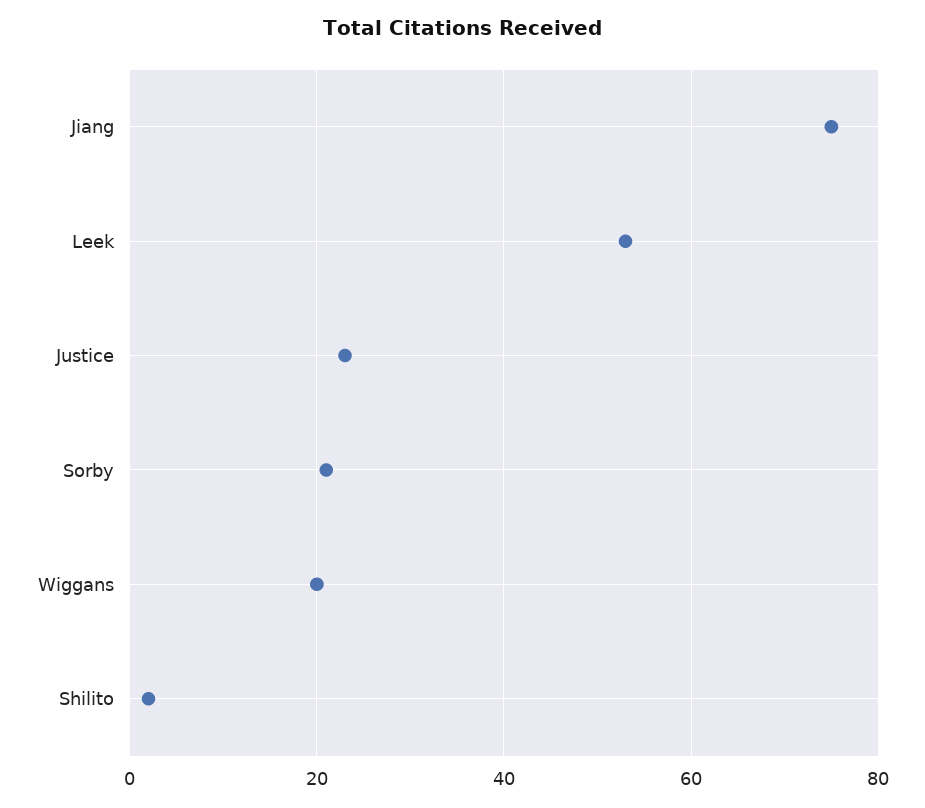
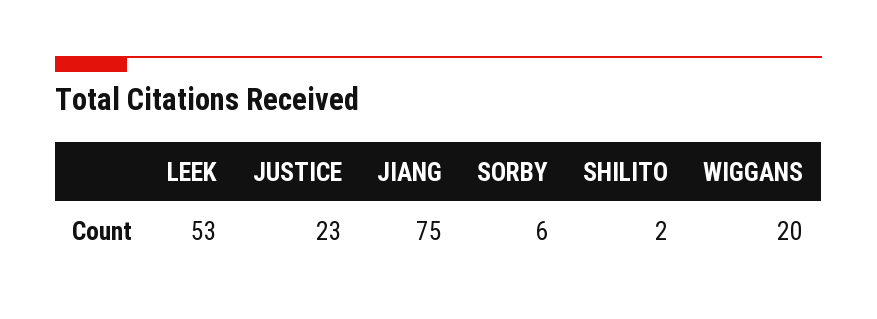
Sorby: 20 -> 6

